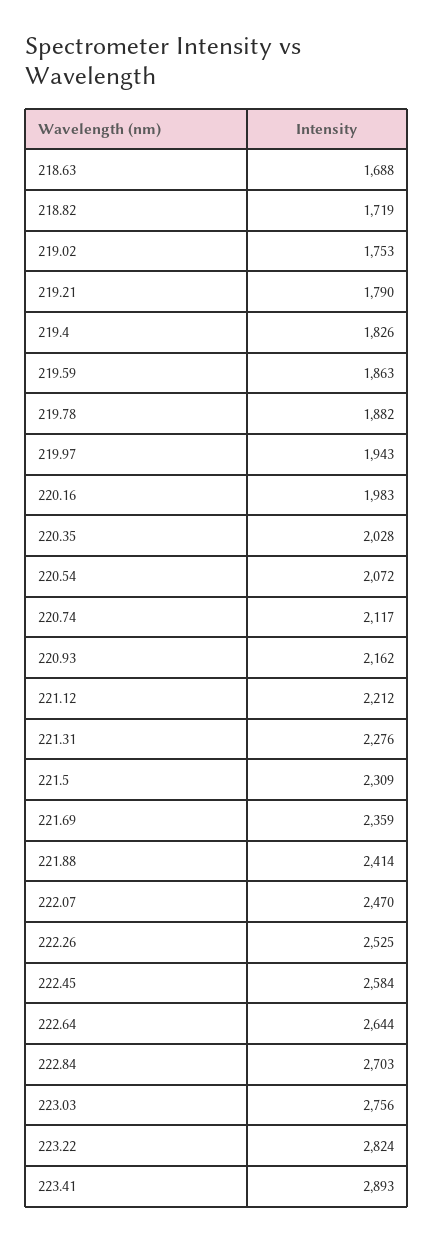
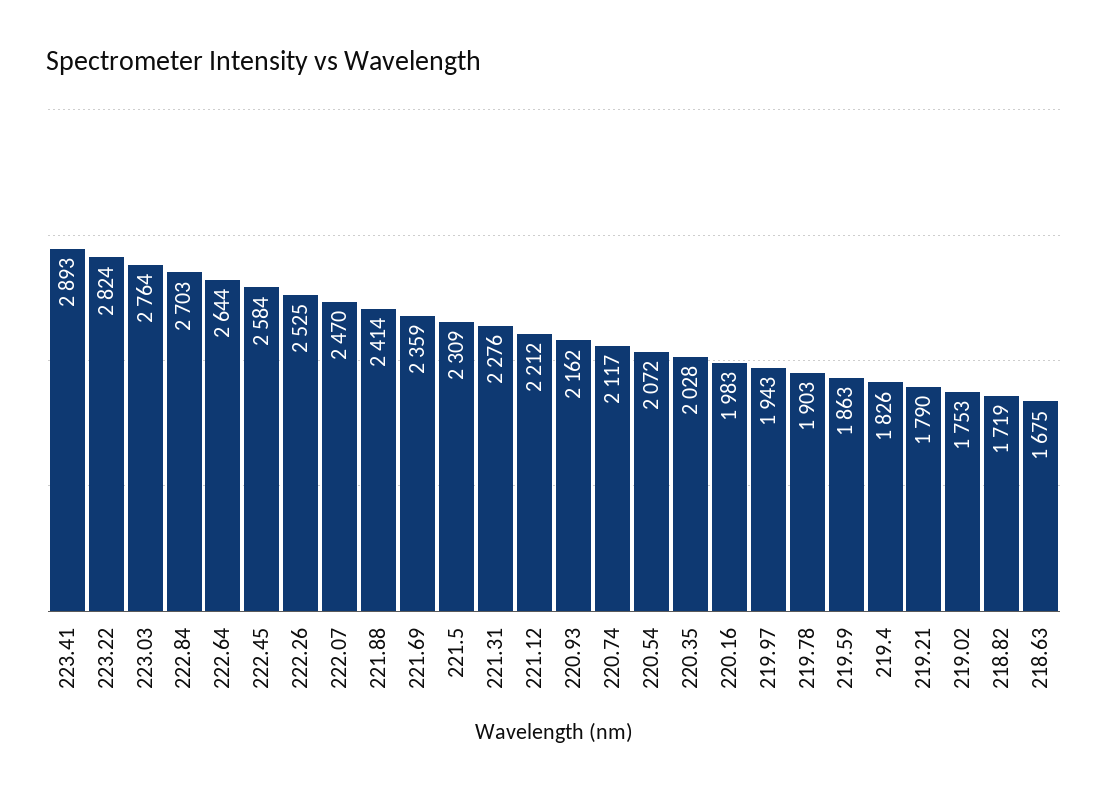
218.63: 1688 -> 1675
219.78: 1882 -> 1903
223.03: 2756 -> 2764

